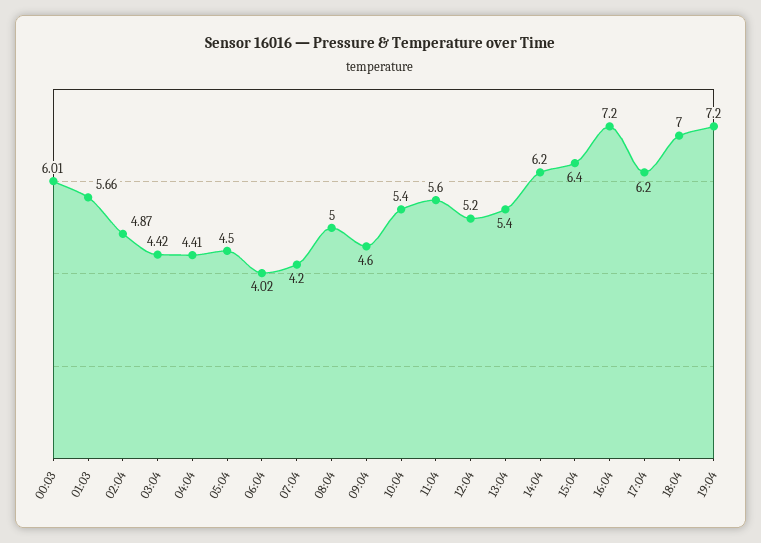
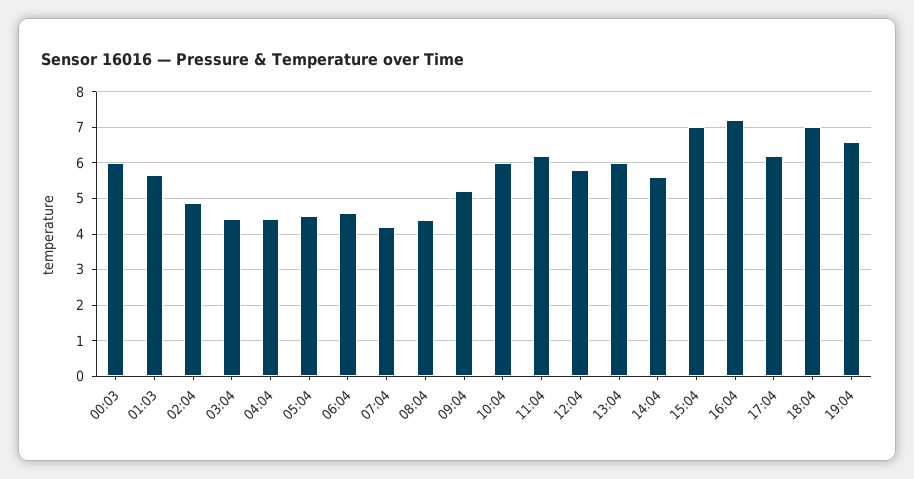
06:04: 4.02 -> 4.6
08:04: 5 -> 4.4
09:04: 4.6 -> 5.2
10:04: 5.4 -> 6
11:04: 5.6 -> 6.2
12:04: 5.2 -> 5.8
13:04: 5.4 -> 6
14:04: 6.2 -> 5.6
15:04: 6.4 -> 7
19:04: 7.2 -> 6.6

